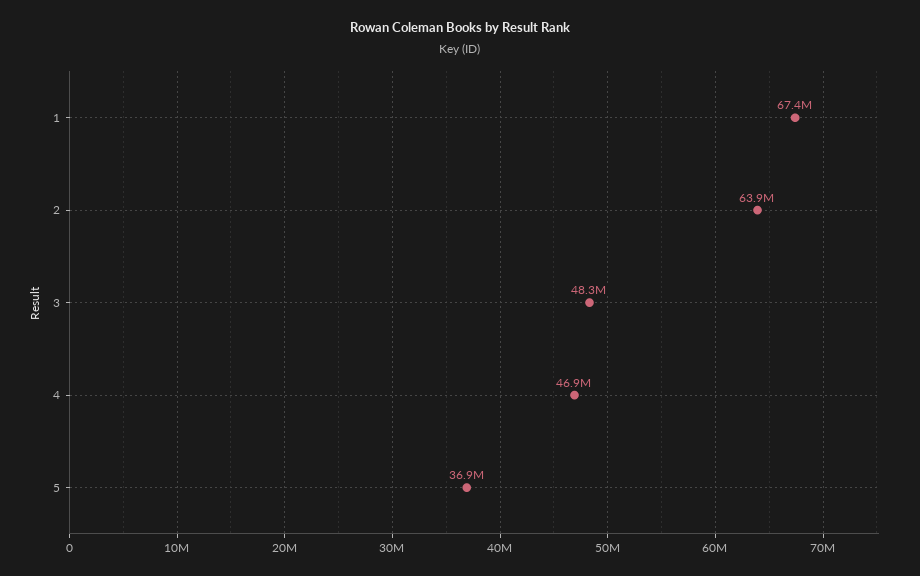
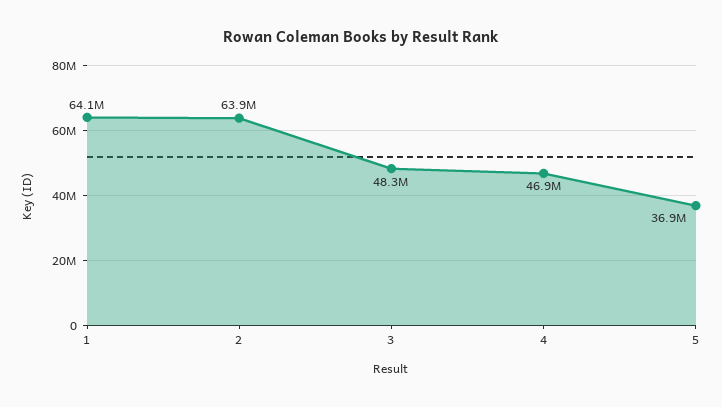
1: 67400000 -> 64100000

